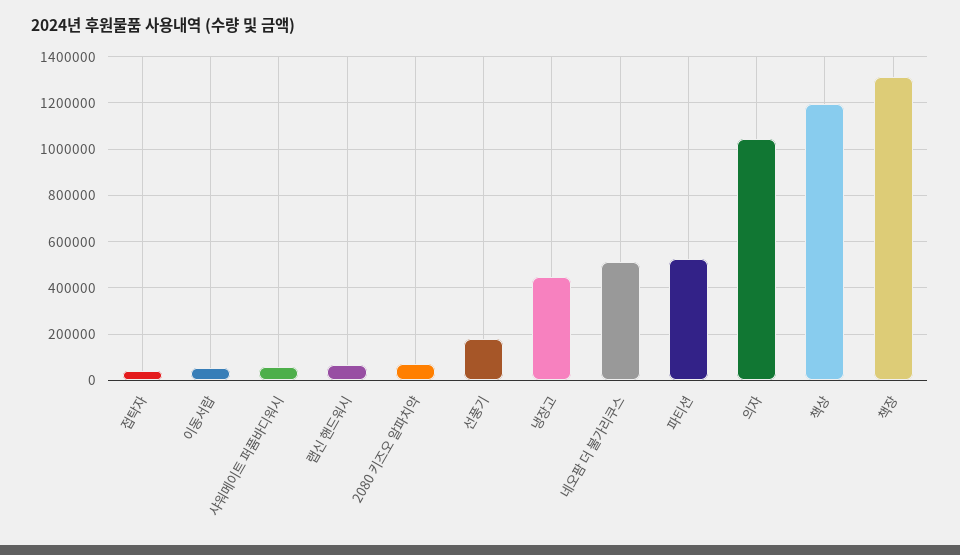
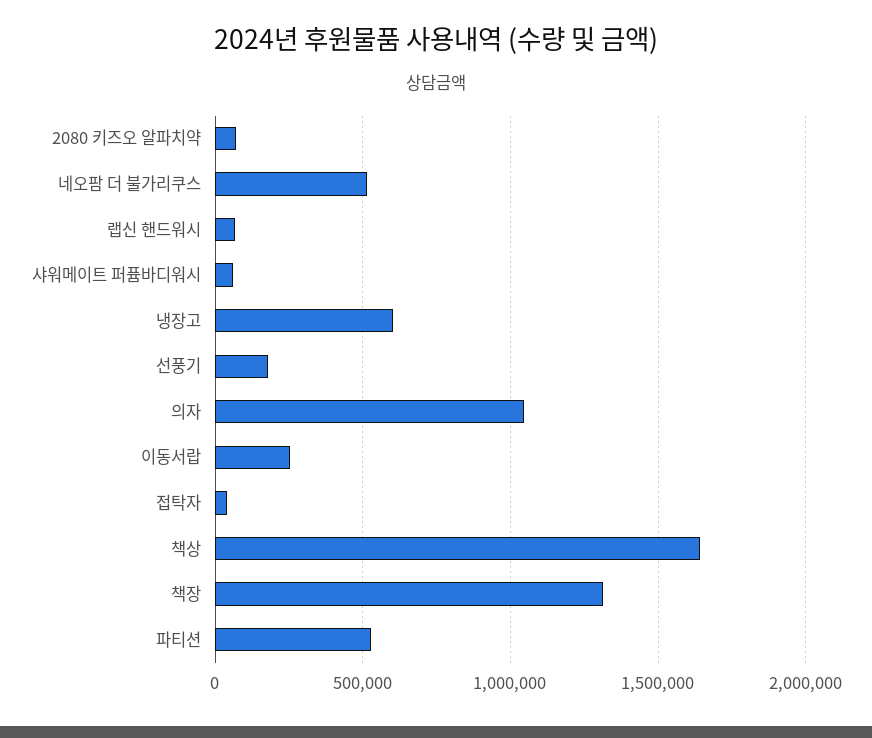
이동서랍: 50000 -> 250000
냉장고: 450000 -> 600000
책상: 1200000 -> 1650000

